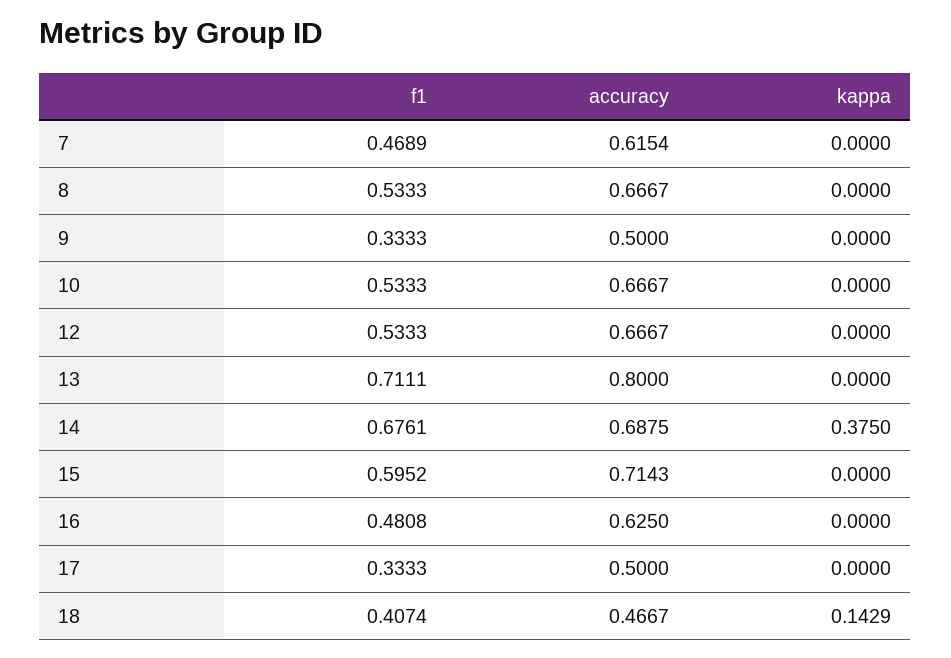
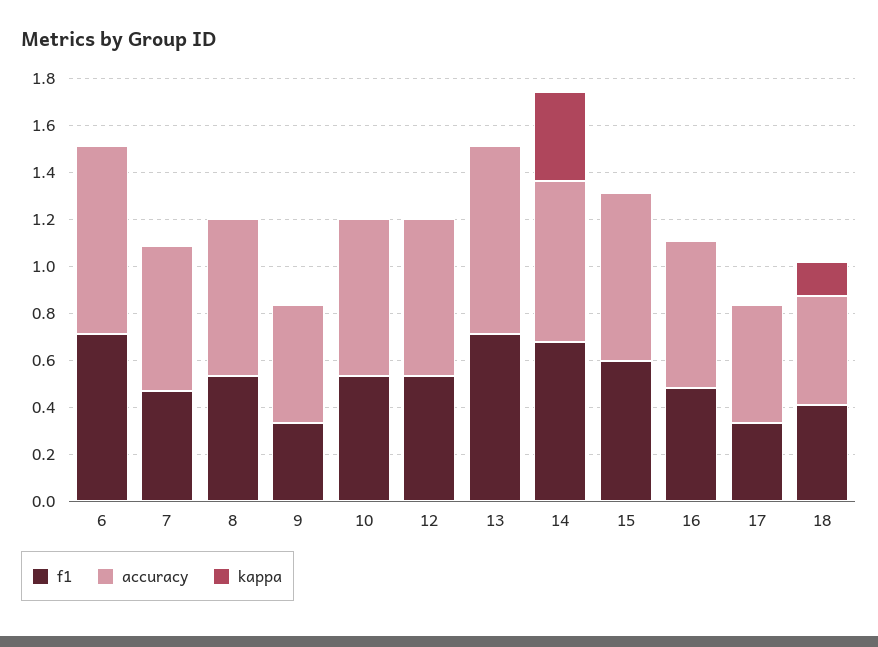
f1, 6: none -> 0.7
accuracy, 6: none -> 0.8
kappa, 6: none -> 0

